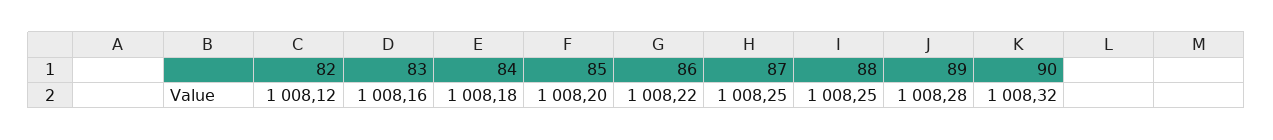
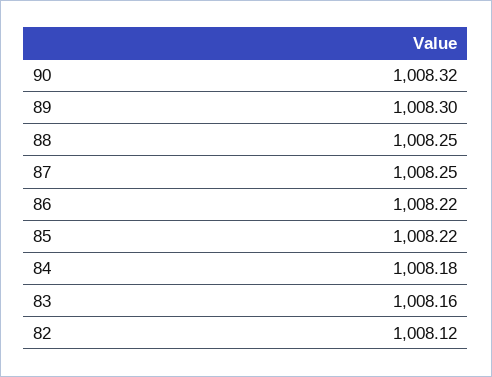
85: 1008.2 -> 1008.22
89: 1008.28 -> 1008.3

